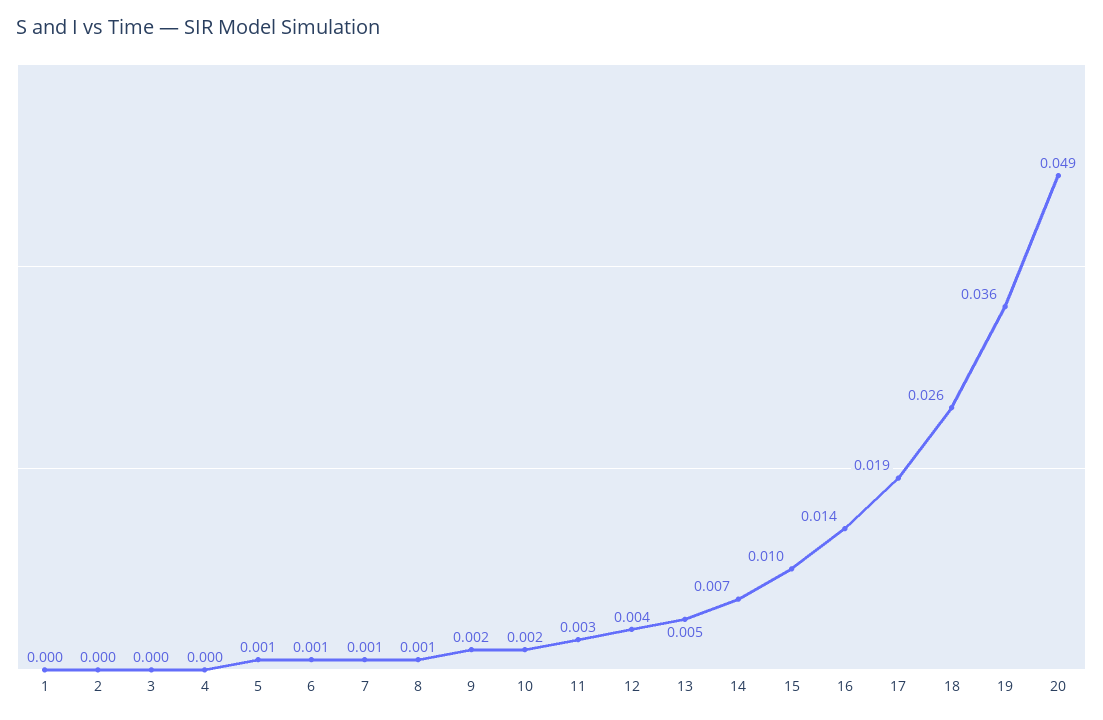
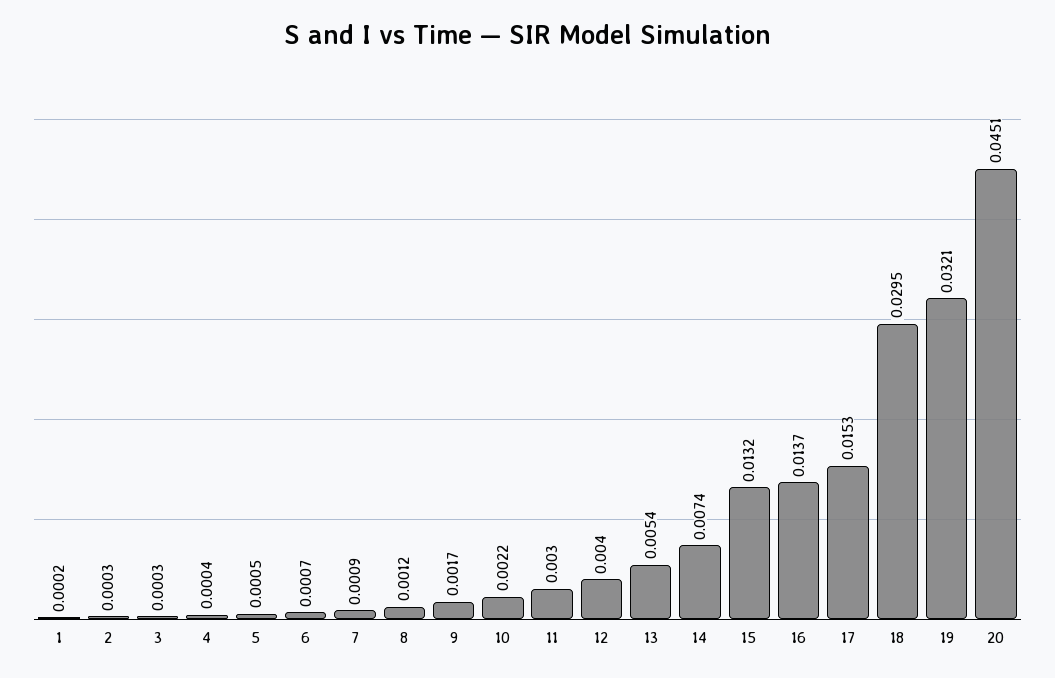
15: 0.01 -> 0.0132
17: 0.019 -> 0.0153
18: 0.026 -> 0.0295
19: 0.036 -> 0.0321
20: 0.049 -> 0.0451

